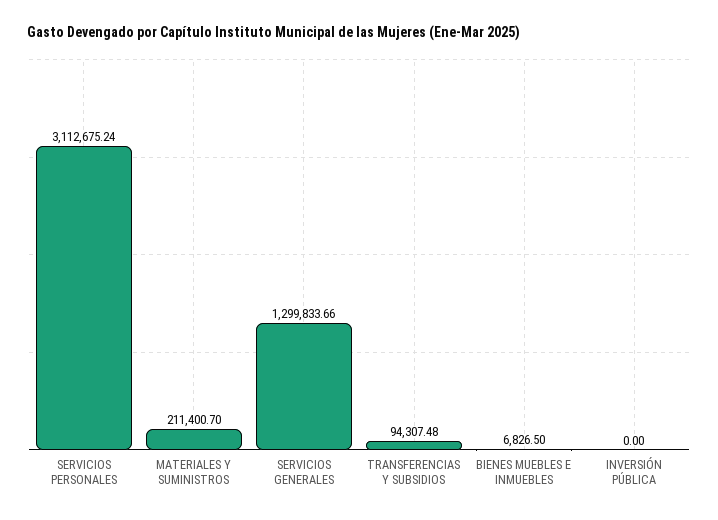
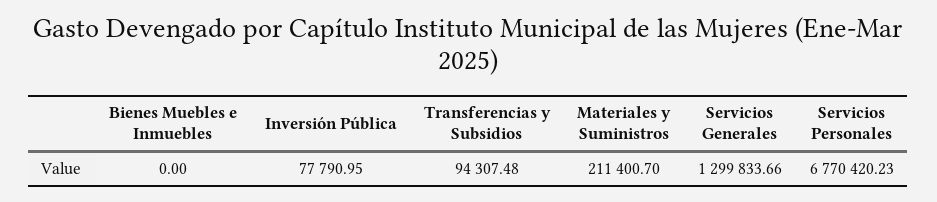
SERVICIOS PERSONALES: 3112675.24 -> 6770420.23
BIENES MUEBLES E INMUEBLES: 6826.5 -> 0
INVERSIÓN PÚBLICA: 0 -> 77790.95

